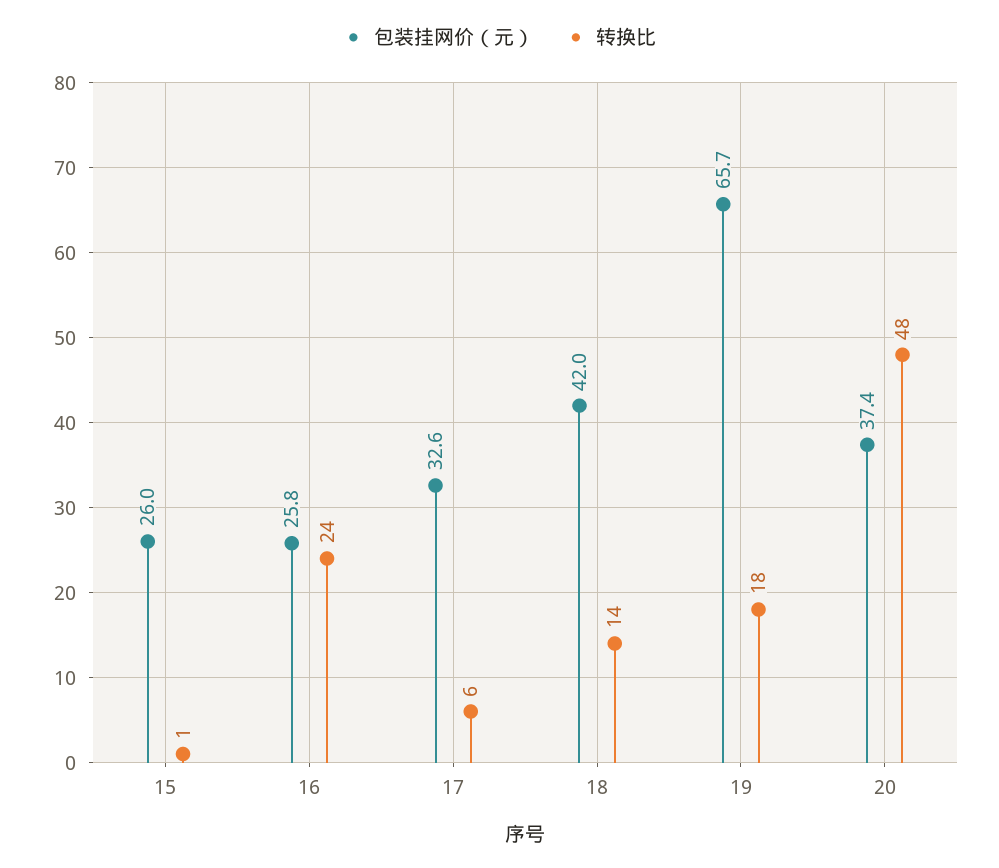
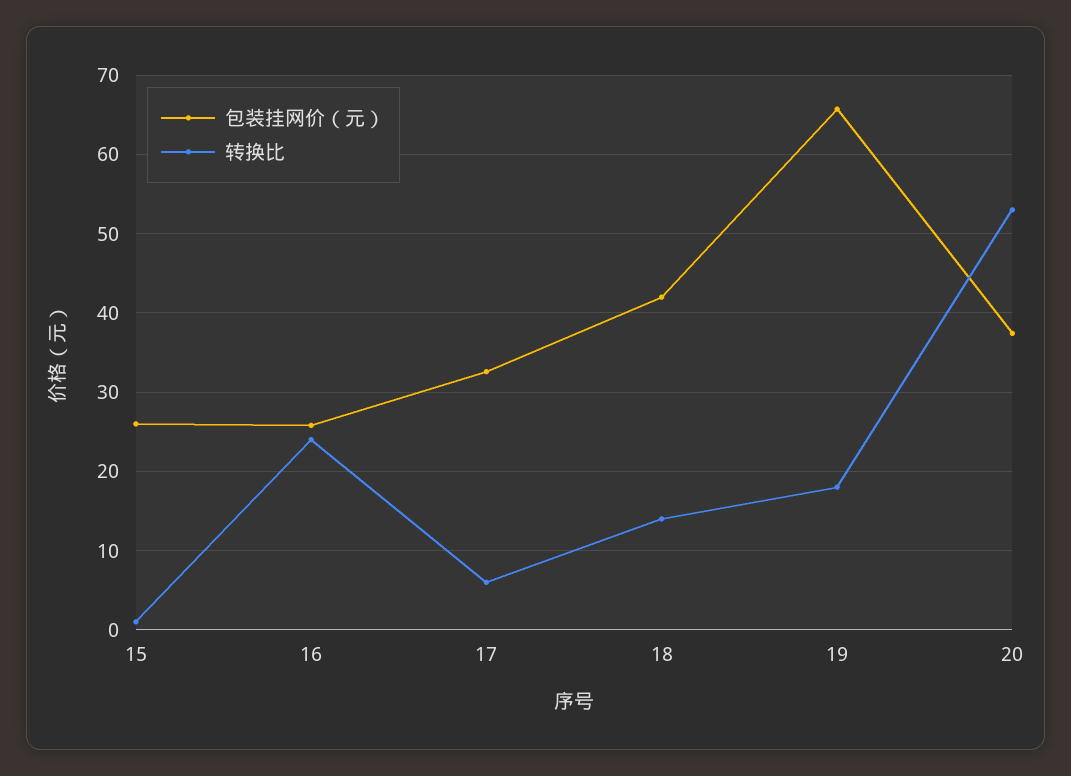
转换比, 20: 48 -> 53

